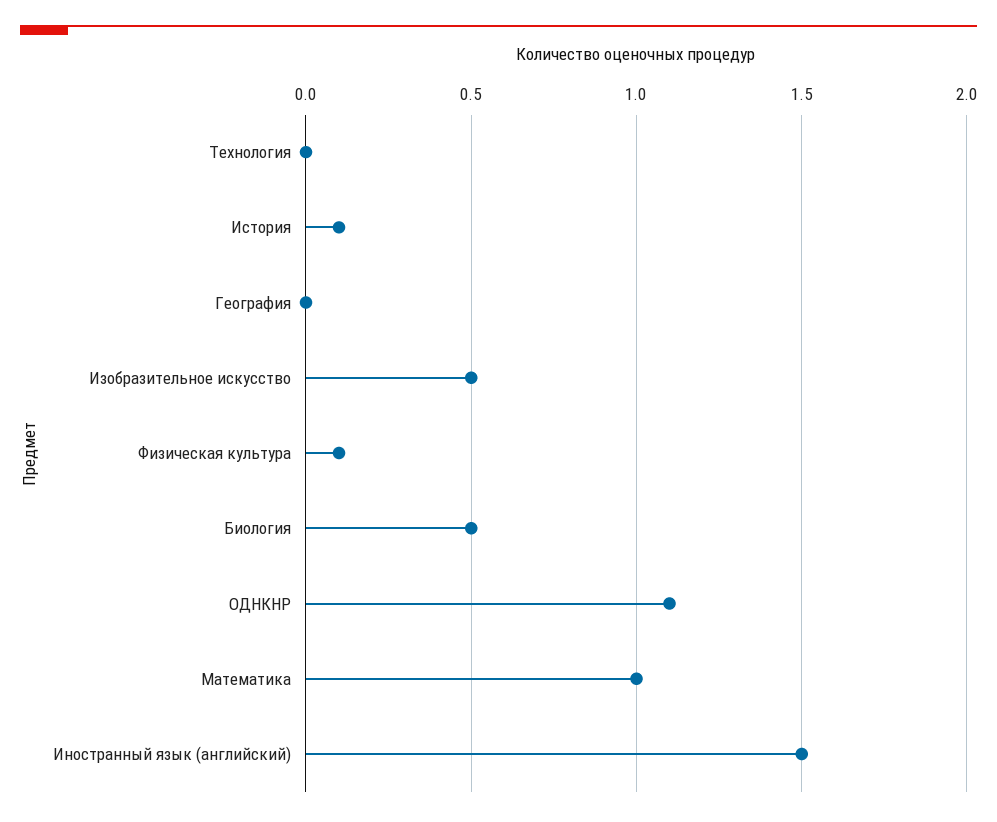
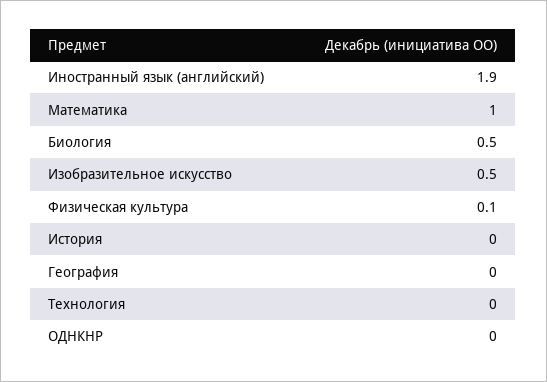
История: 0.1 -> 0
ОДНКНР: 1.1 -> 0
Иностранный язык (английский): 1.5 -> 1.9

